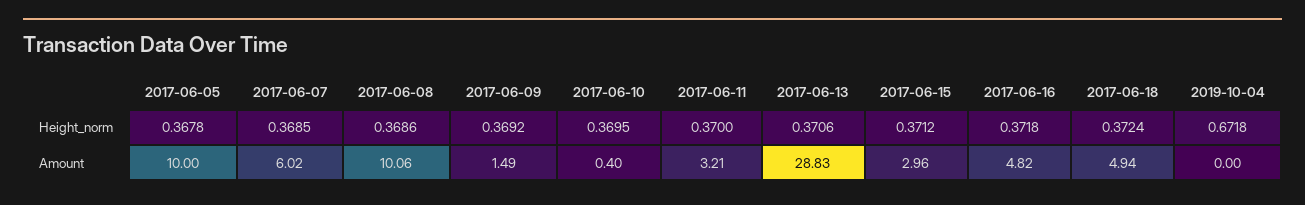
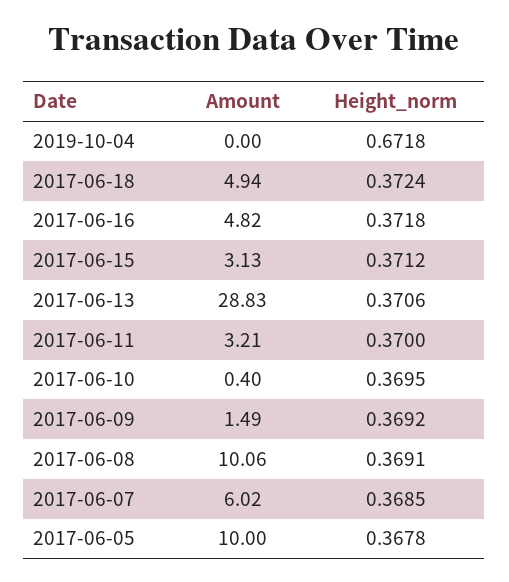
2017-06-08, Height_norm: 0.3686 -> 0.3691
2017-06-15, Amount: 2.96 -> 3.13

